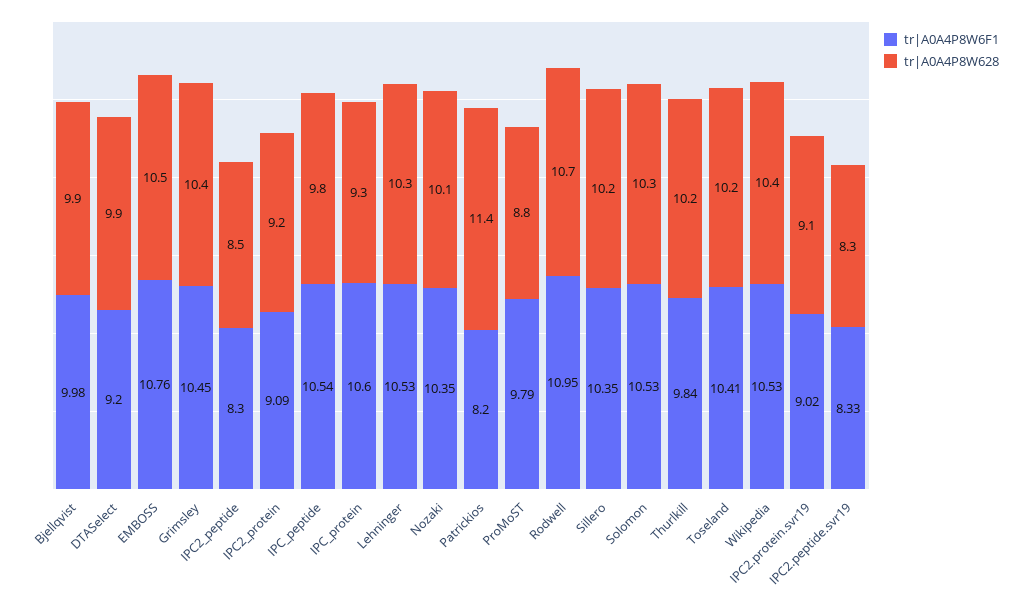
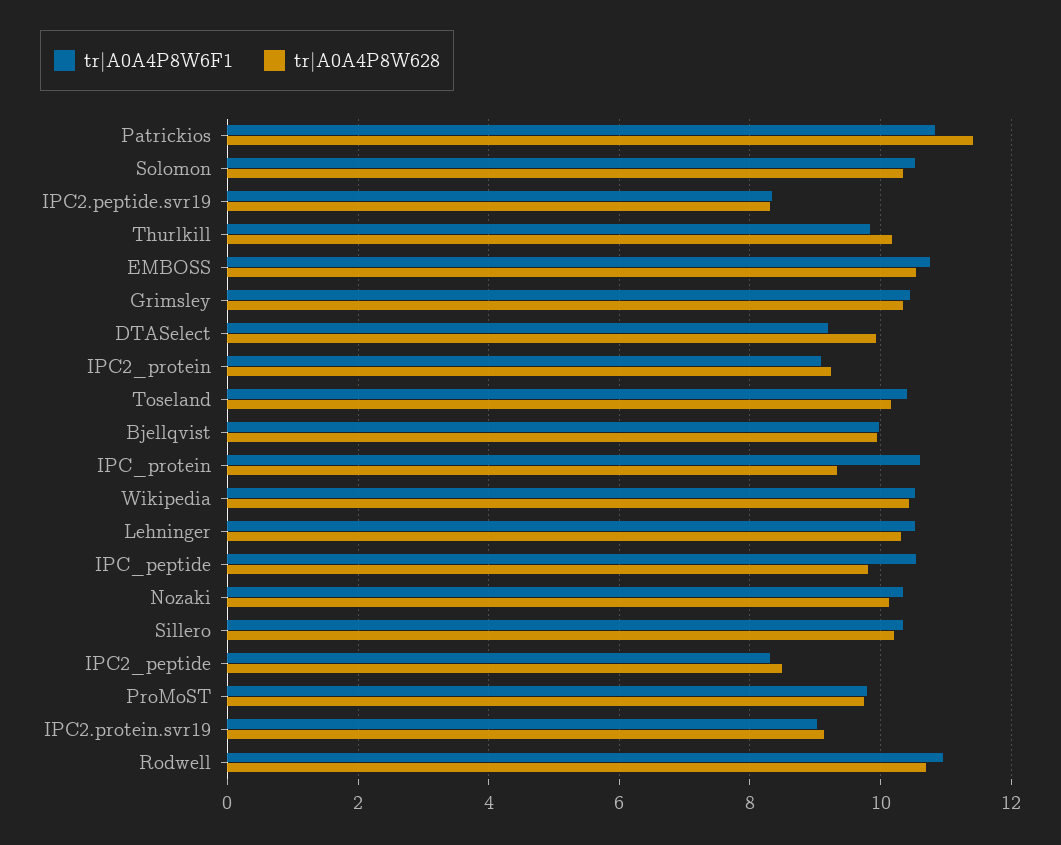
tr|A0A4P8W6F1, Patrickios: 8.2 -> 10.8
tr|A0A4P8W628, ProMoST: 8.8 -> 9.8

